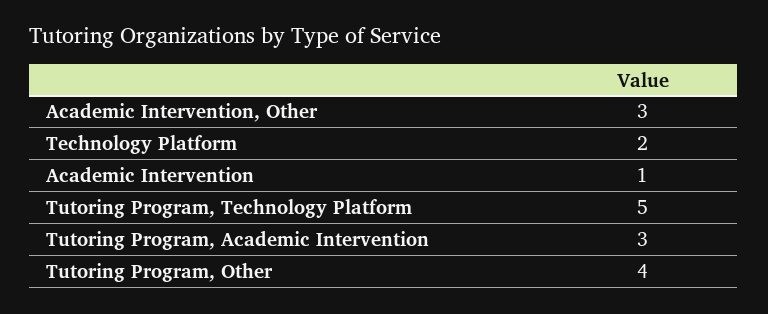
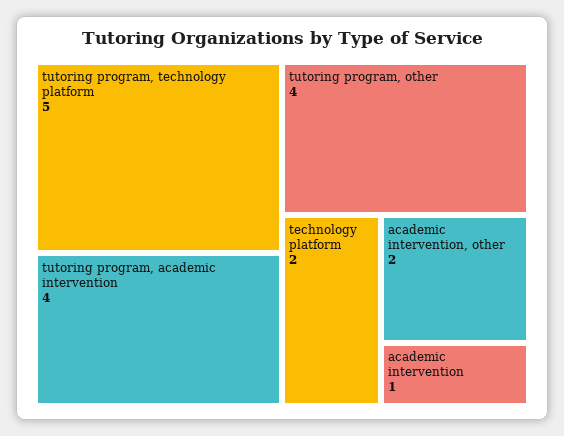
Academic Intervention, Other: 3 -> 2
Tutoring Program, Academic Intervention: 3 -> 4

